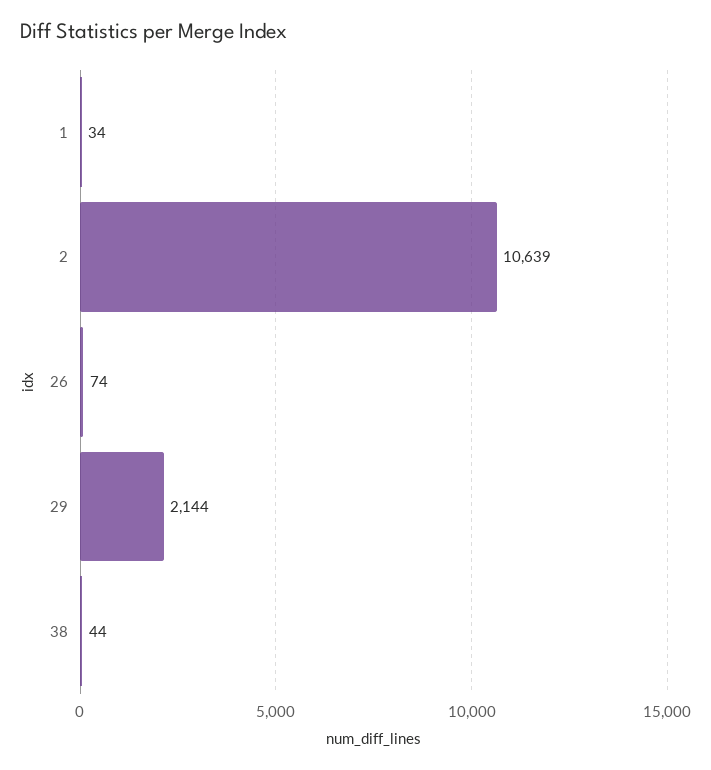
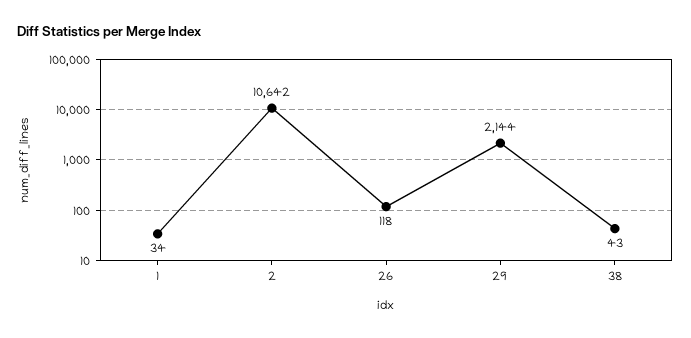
2: 10639 -> 10642
26: 74 -> 118
38: 44 -> 43

